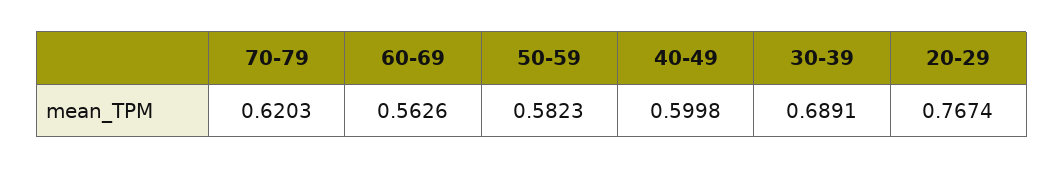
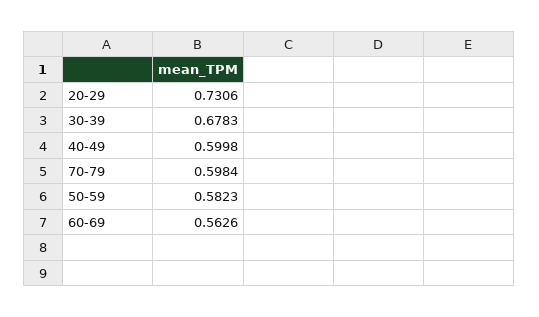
70-79: 0.6203 -> 0.5984
30-39: 0.6891 -> 0.6783
20-29: 0.7674 -> 0.7306

